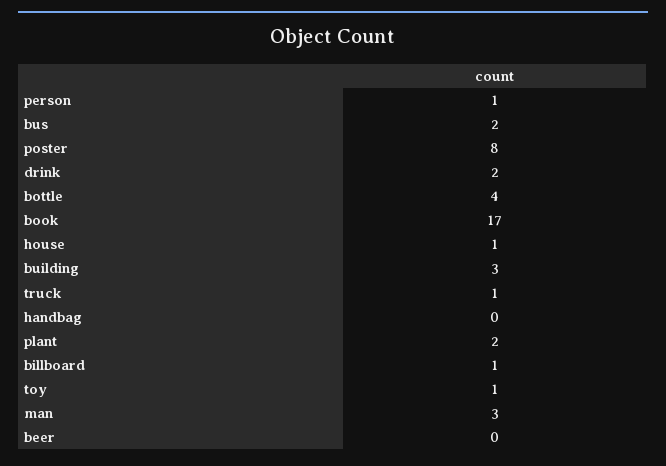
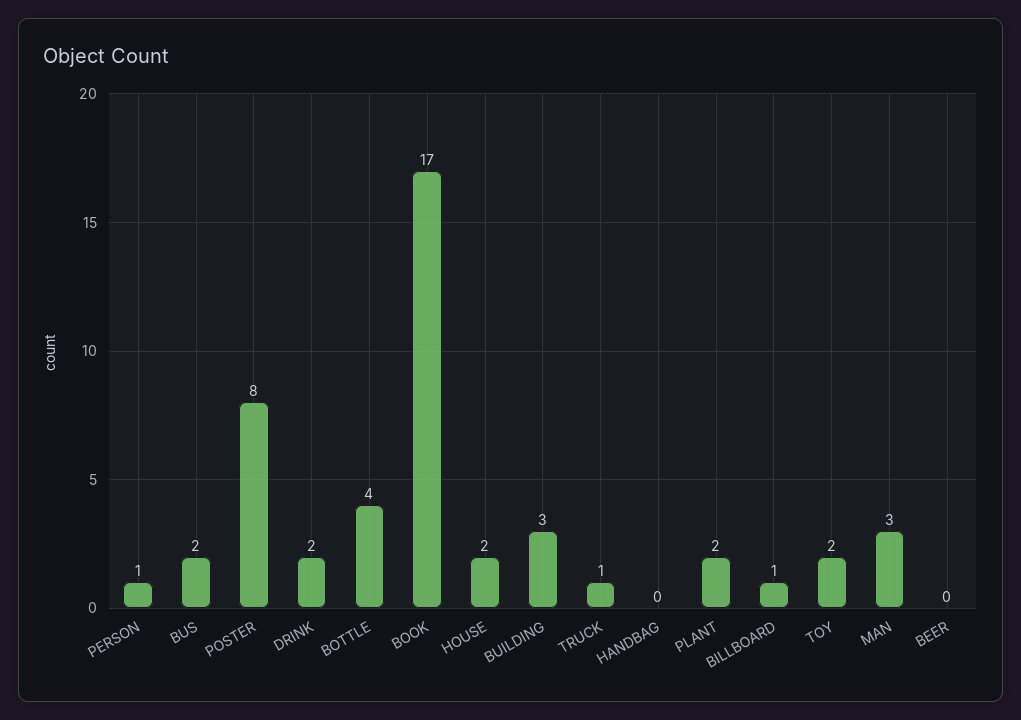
house: 1 -> 2
toy: 1 -> 2

